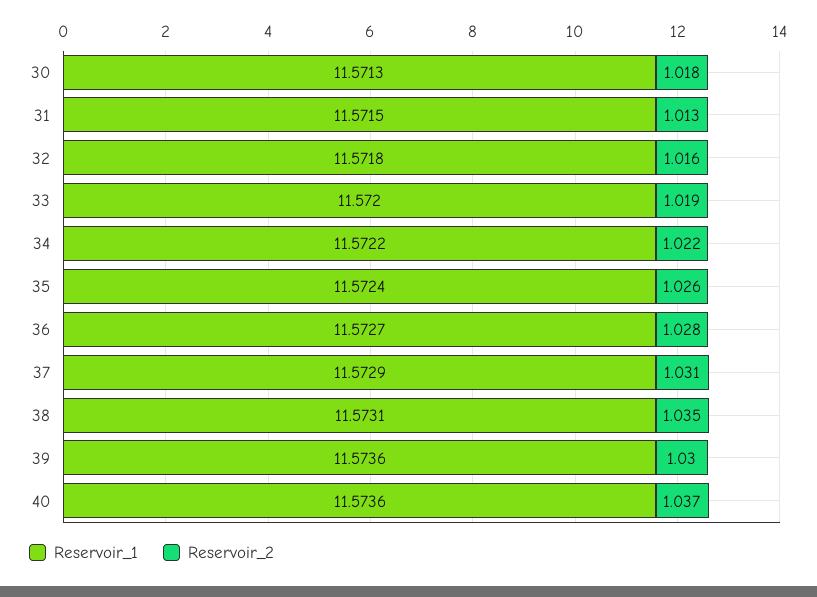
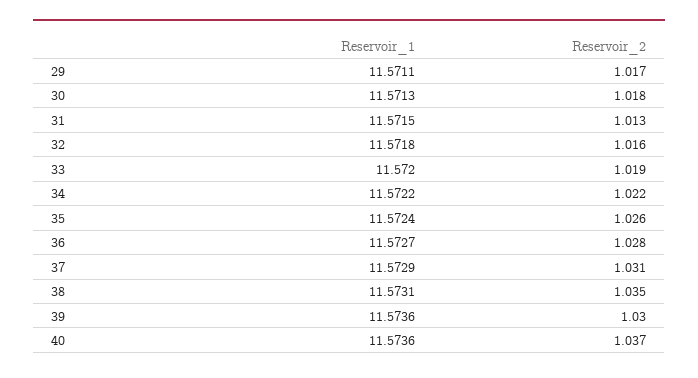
Reservoir_1, 29: none -> 11.5711
Reservoir_2, 29: none -> 1.017

